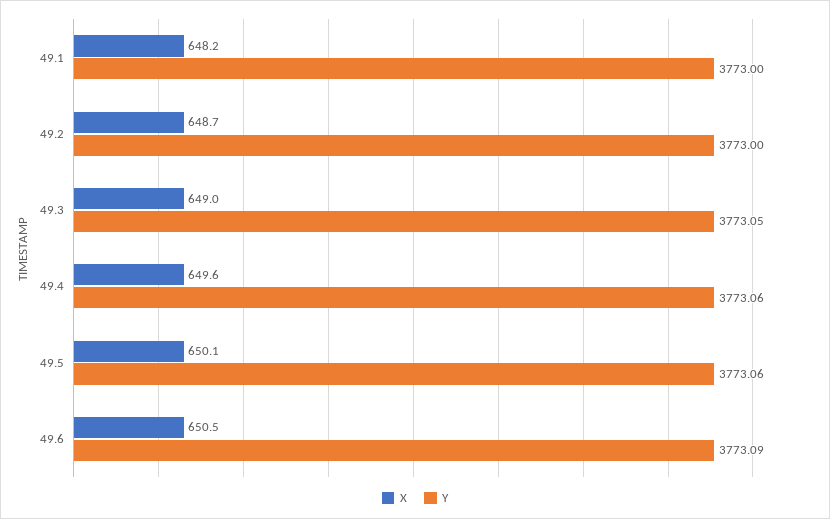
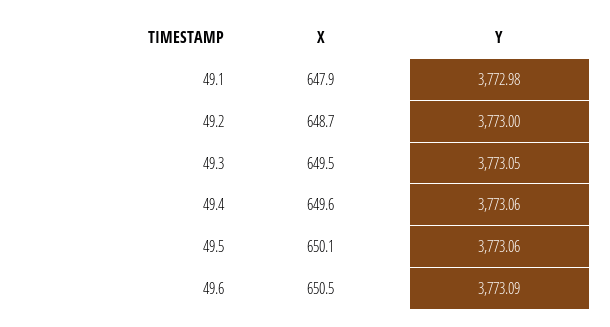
X, 49.1: 648.2 -> 647.9
Y, 49.1: 3773 -> 3772.98
X, 49.3: 649 -> 649.5

